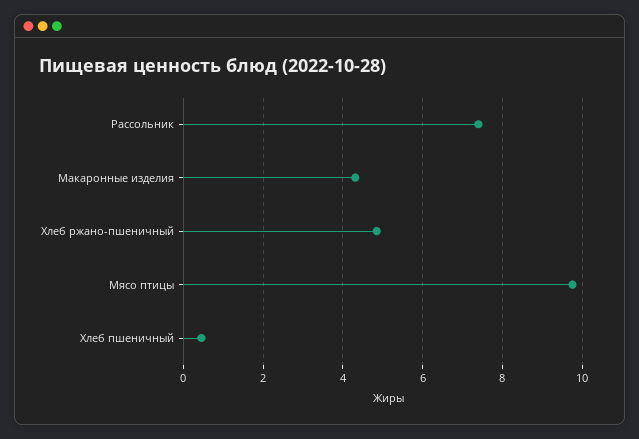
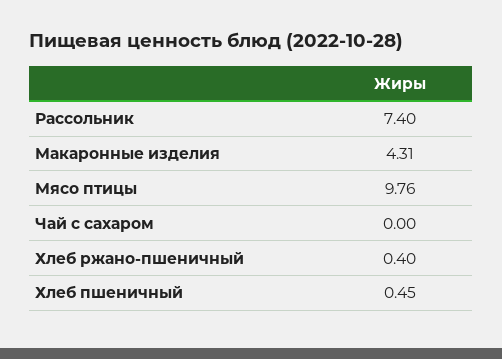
Хлеб ржано-пшеничный: 4.8 -> 0.4
Чай с сахаром: none -> 0

